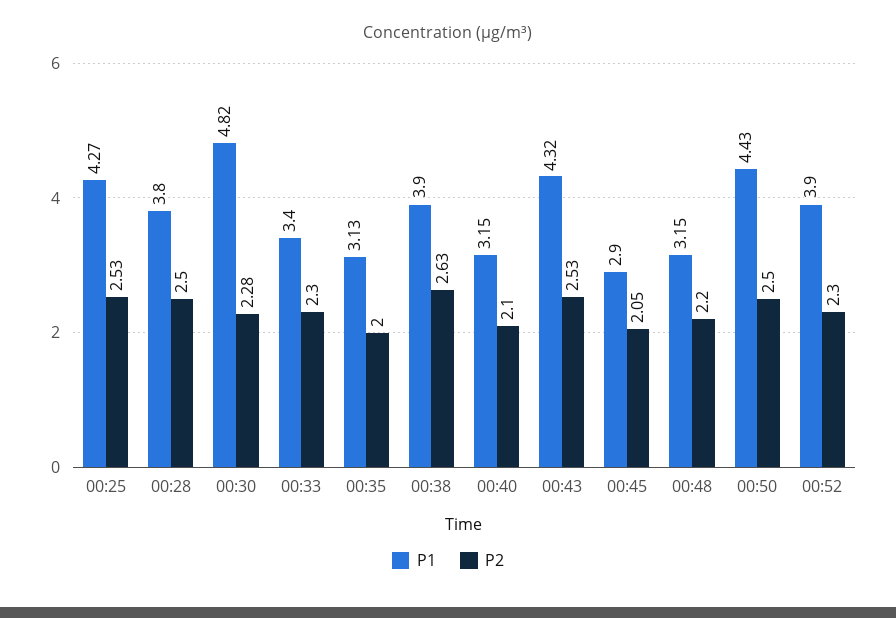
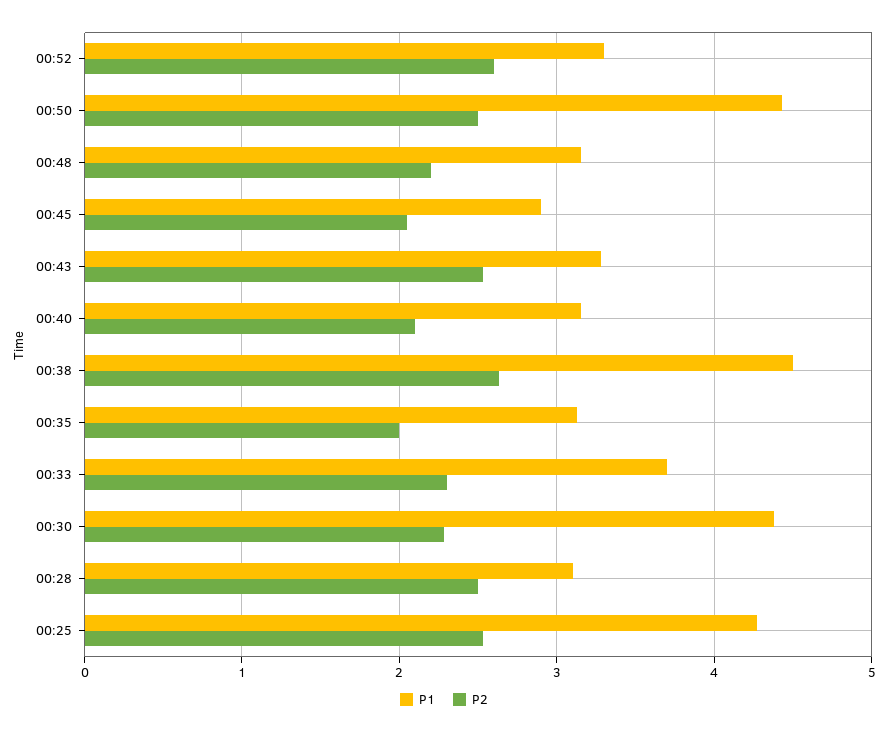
P1, 00:28: 3.8 -> 3.1
P1, 00:30: 4.82 -> 4.4
P1, 00:33: 3.4 -> 3.7
P1, 00:38: 3.9 -> 4.5
P1, 00:43: 4.32 -> 3.3
P1, 00:52: 3.9 -> 3.3
P2, 00:52: 2.3 -> 2.6

